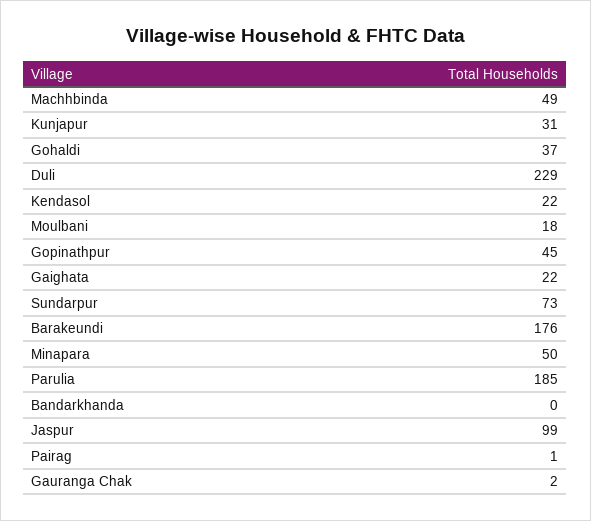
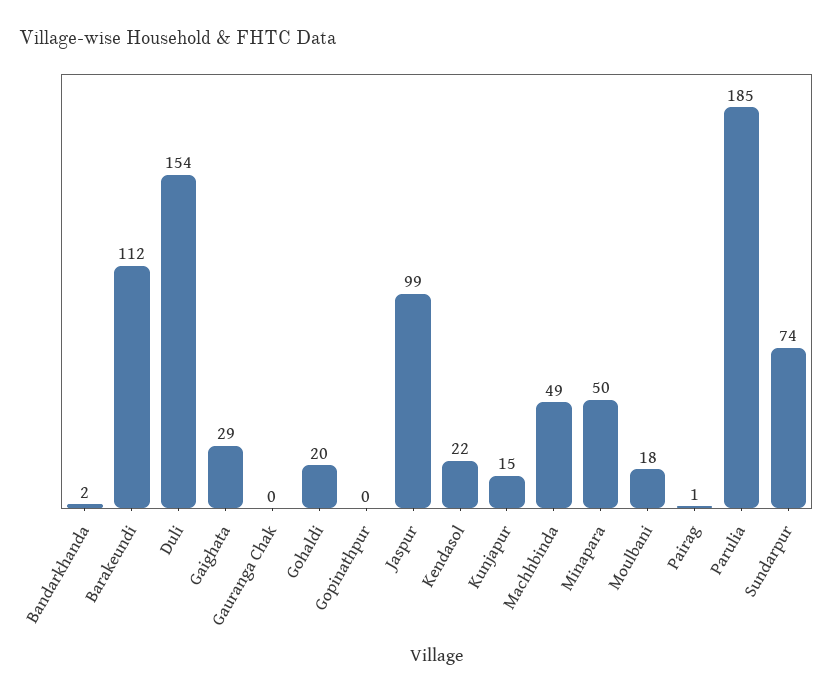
Kunjapur: 31 -> 15
Gohaldi: 37 -> 20
Duli: 229 -> 154
Gopinathpur: 45 -> 0
Gaighata: 22 -> 29
Sundarpur: 73 -> 74
Barakeundi: 176 -> 112
Bandarkhanda: 0 -> 2
Gauranga Chak: 2 -> 0

